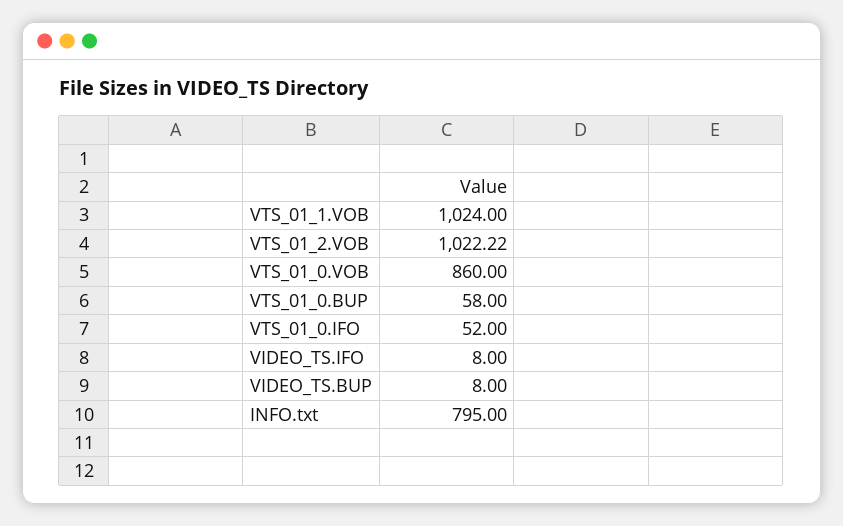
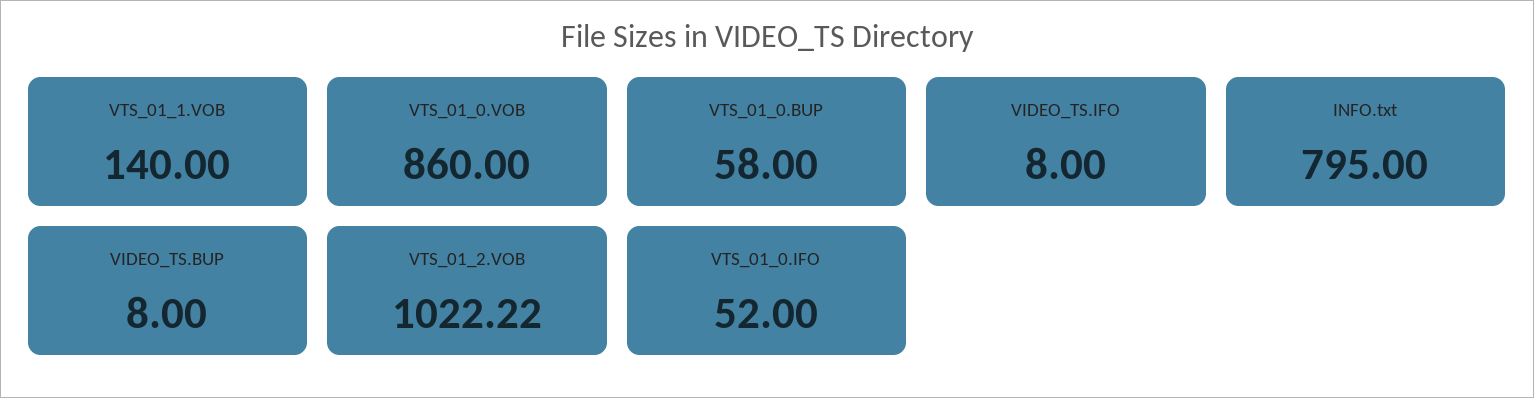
VTS_01_1.VOB: 1024 -> 140

